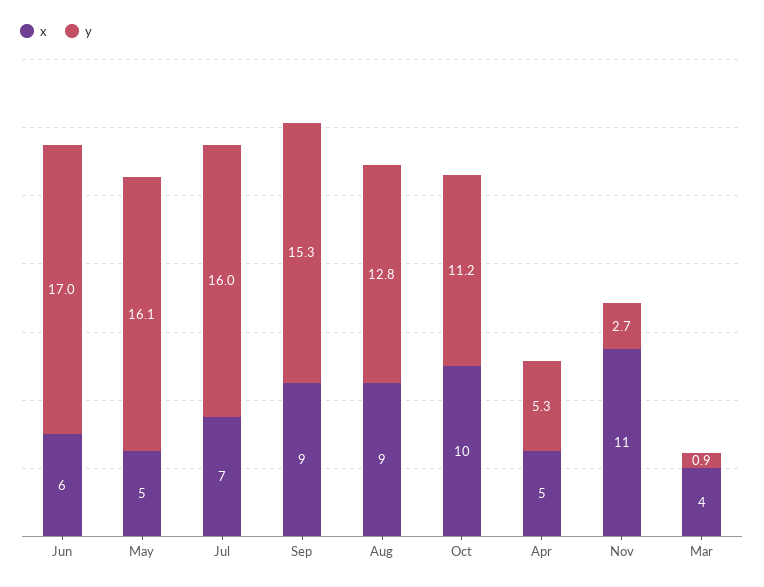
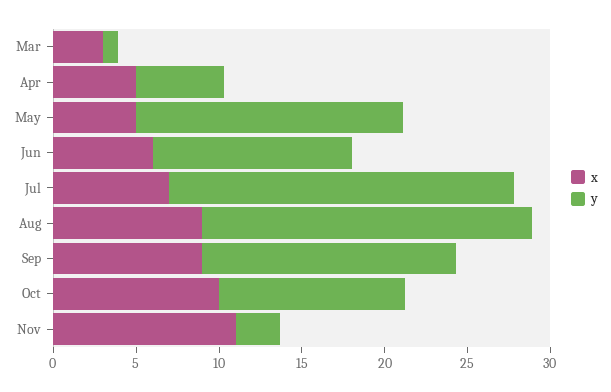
y, Jun: 17 -> 12
y, Jul: 16 -> 21
y, Aug: 12.8 -> 20
x, Mar: 4 -> 3

